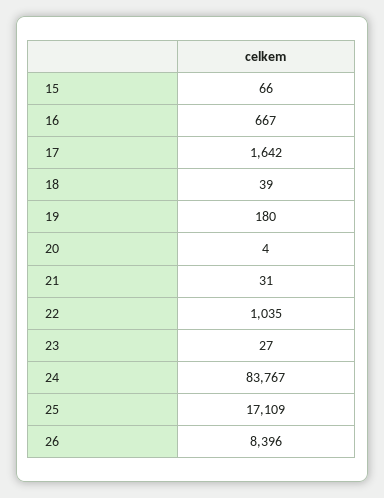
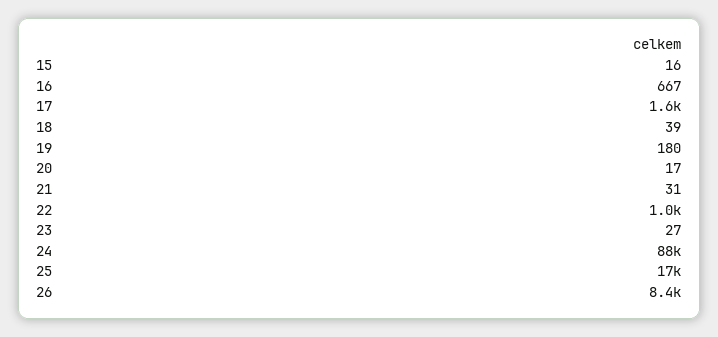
15: 66 -> 16
20: 4 -> 17
24: 83767 -> 88000

